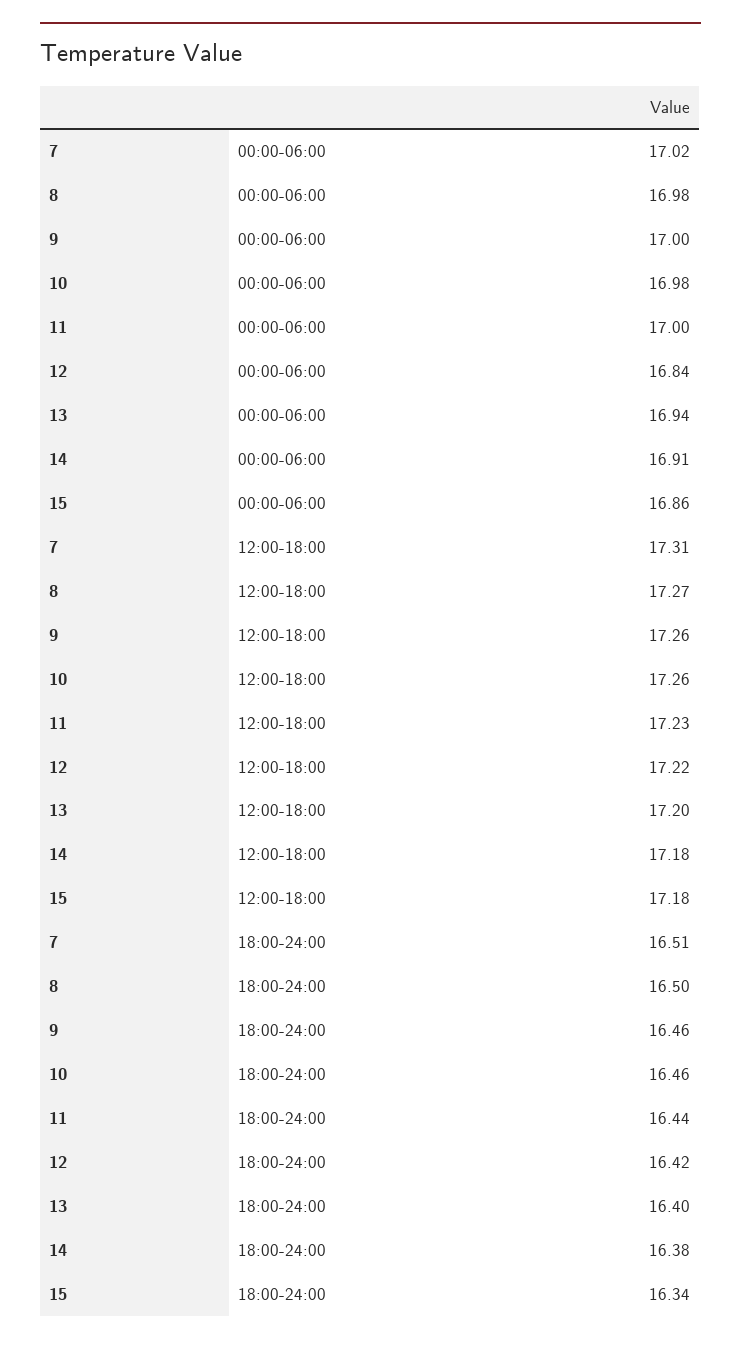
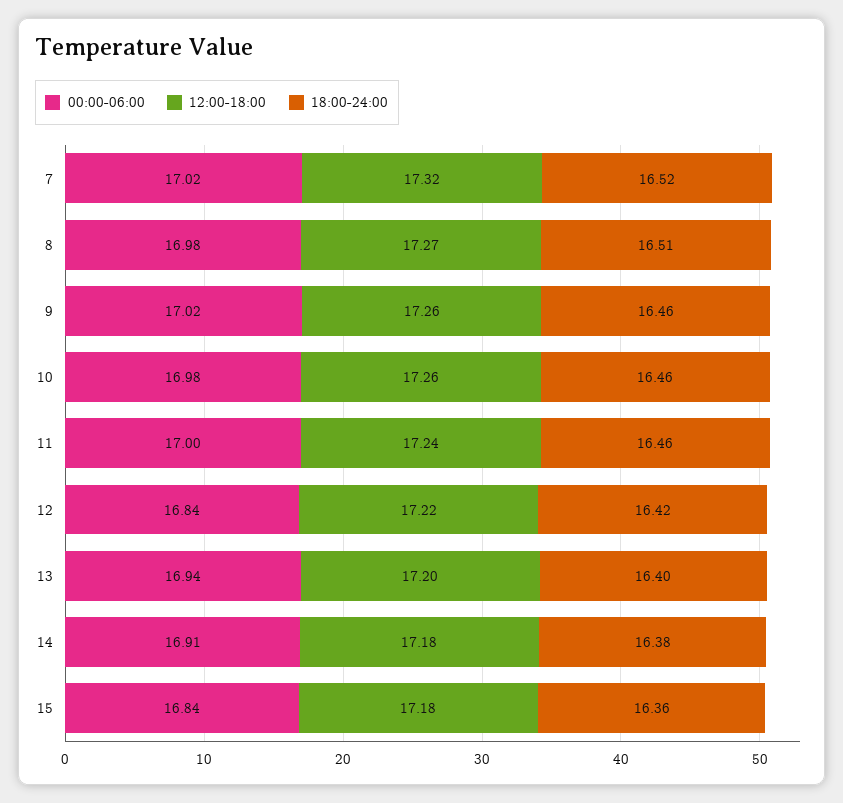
00:00-06:00, 9: 17 -> 17.02
00:00-06:00, 15: 16.86 -> 16.84
12:00-18:00, 7: 17.31 -> 17.32
12:00-18:00, 11: 17.23 -> 17.24
18:00-24:00, 7: 16.51 -> 16.52
18:00-24:00, 8: 16.5 -> 16.51
18:00-24:00, 11: 16.44 -> 16.46
18:00-24:00, 15: 16.34 -> 16.36

